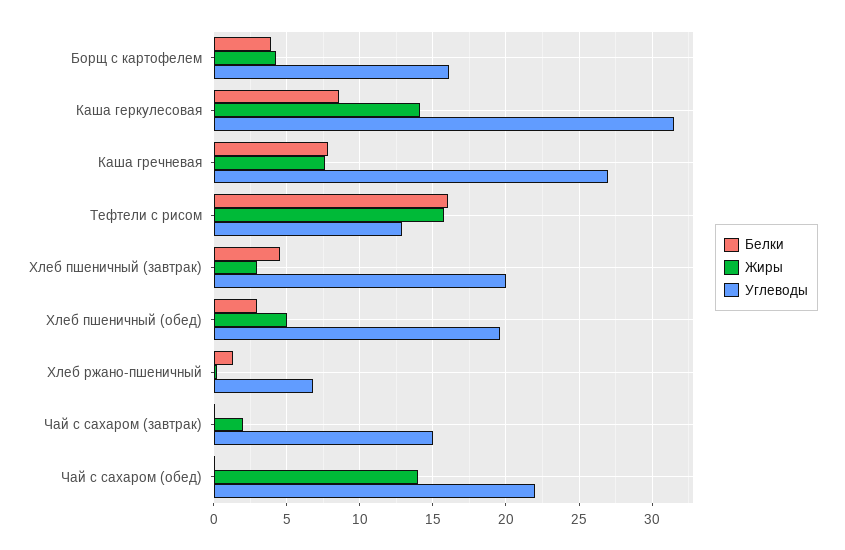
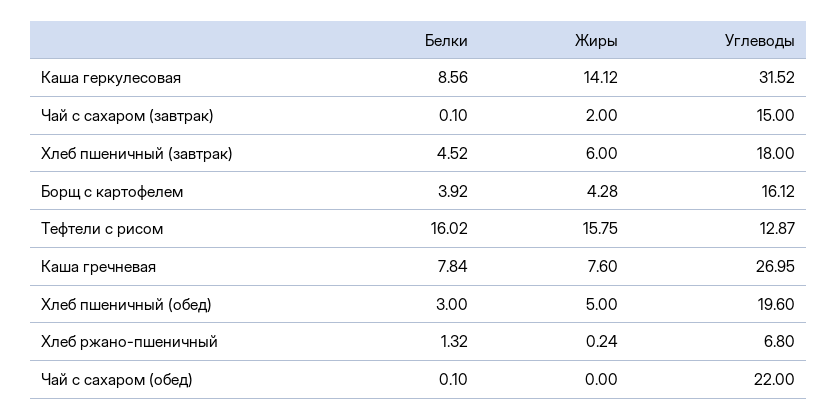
Жиры, Хлеб пшеничный (завтрак): 3 -> 6
Углеводы, Хлеб пшеничный (завтрак): 20 -> 18
Жиры, Чай с сахаром (обед): 14 -> 0

